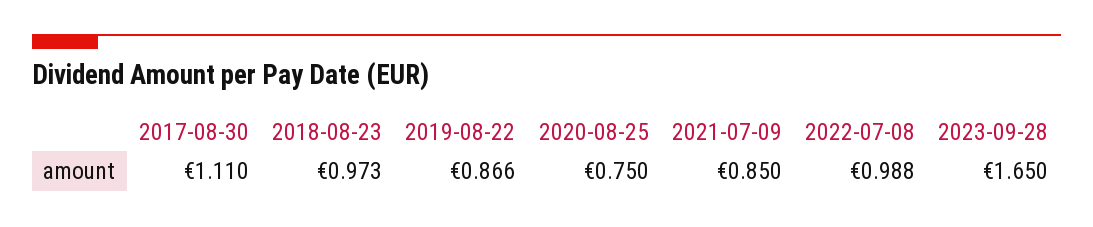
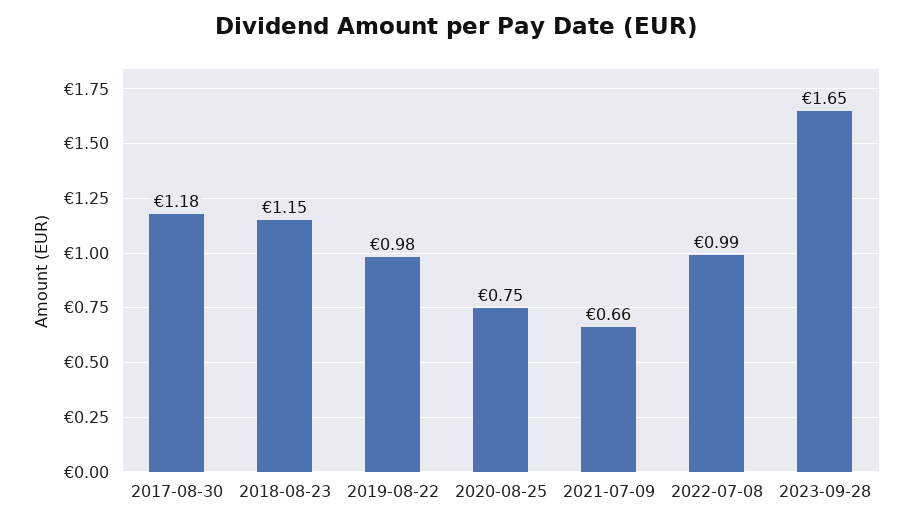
2017-08-30: 1.11 -> 1.18
2018-08-23: 0.973 -> 1.15
2019-08-22: 0.866 -> 0.98
2021-07-09: 0.85 -> 0.66

